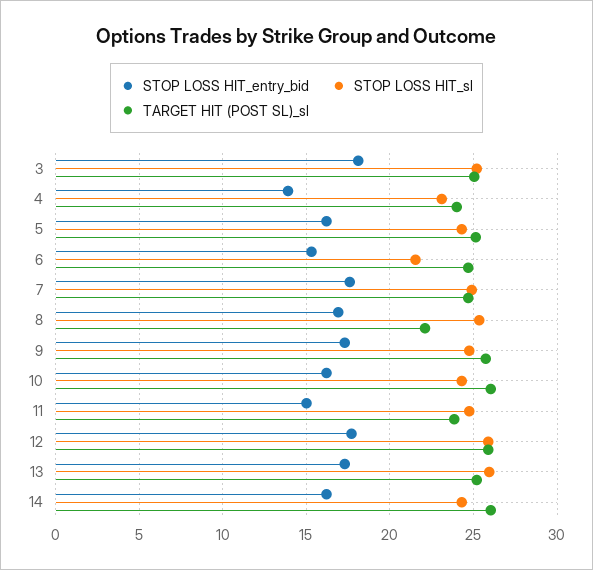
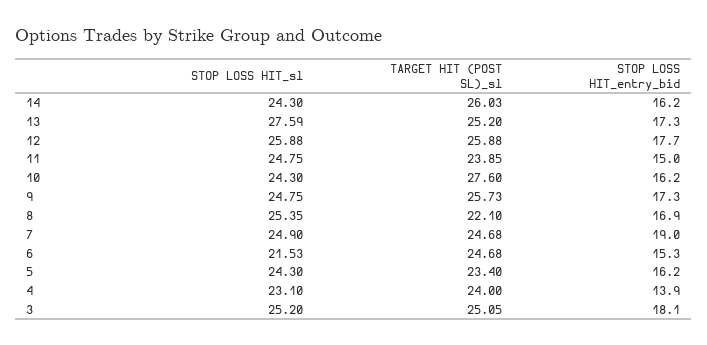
TARGET HIT (POST SL)_sl, 5: 25 -> 23.4
STOP LOSS HIT_entry_bid, 7: 17.5 -> 19
TARGET HIT (POST SL)_sl, 10: 26 -> 27.6
STOP LOSS HIT_sl, 13: 26 -> 27.59

